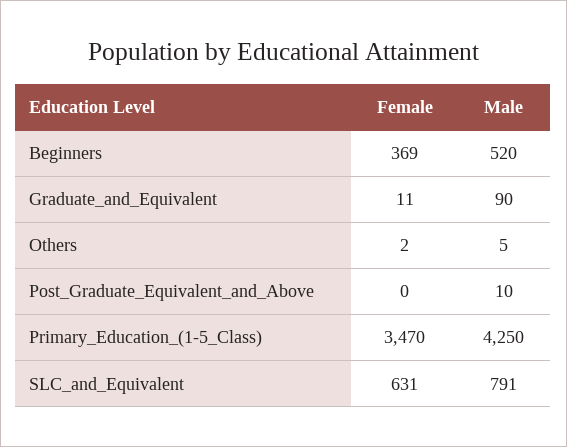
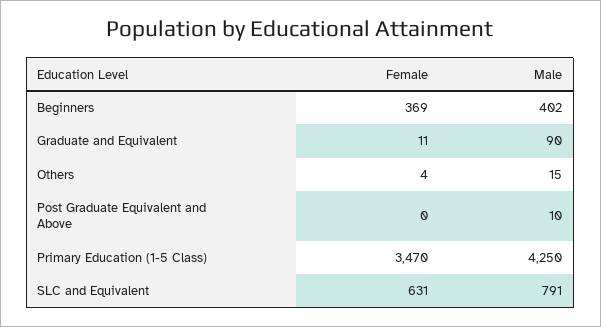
Male, Beginners: 520 -> 402
Female, Others: 2 -> 4
Male, Others: 5 -> 15

